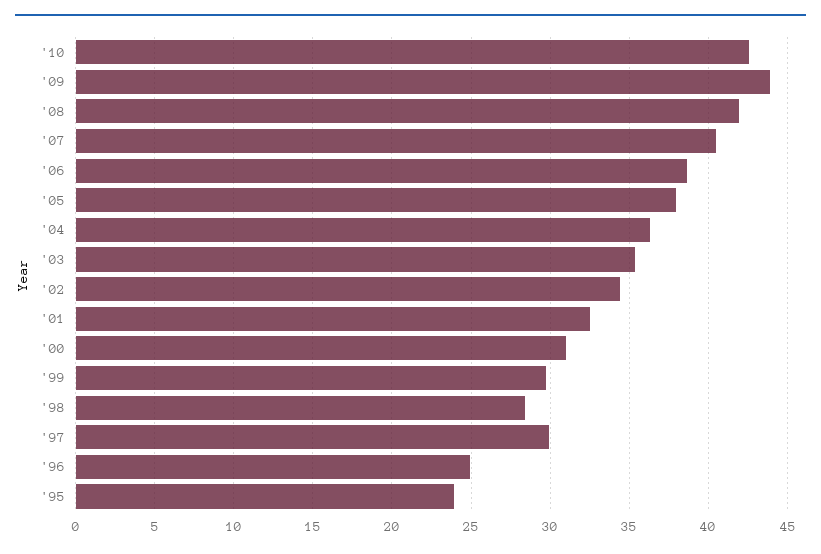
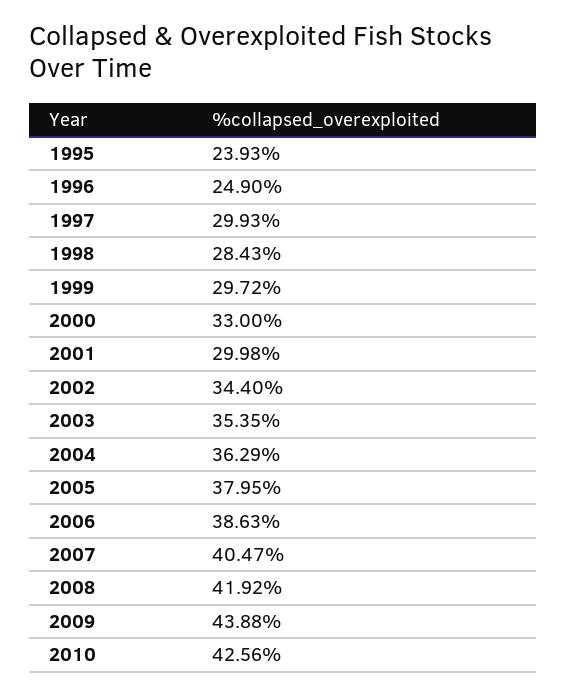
'01: 32.5 -> 29.98
'00: 31 -> 33

